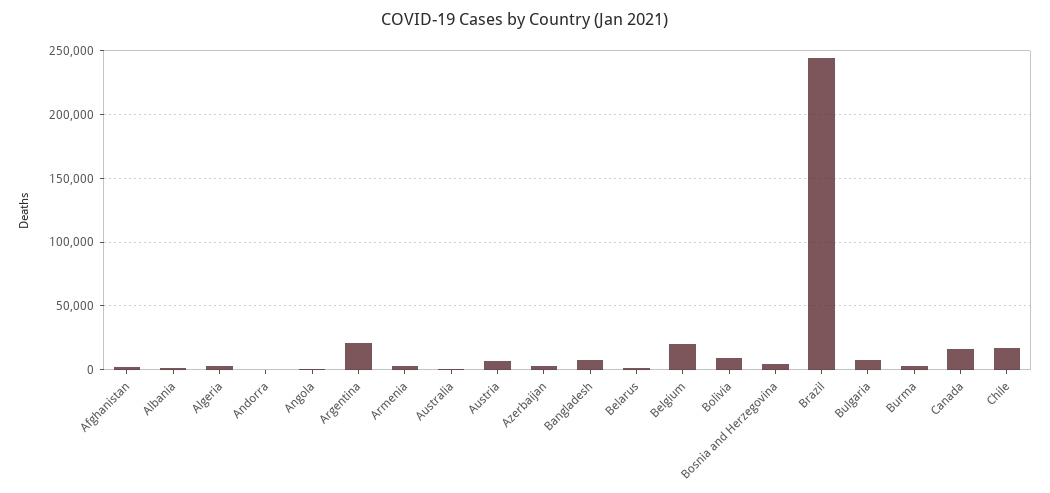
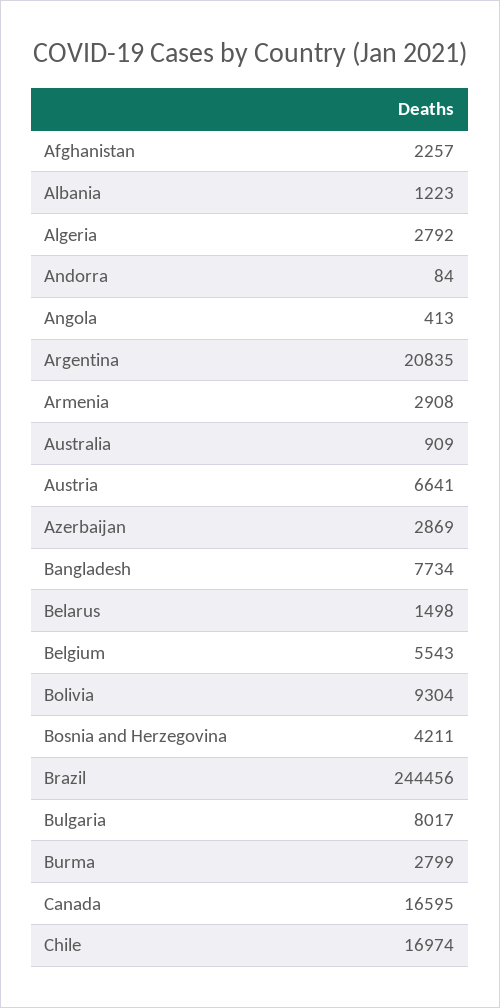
Belgium: 20000 -> 5543

